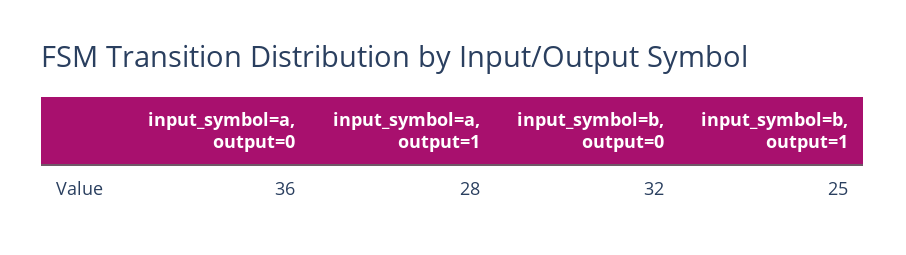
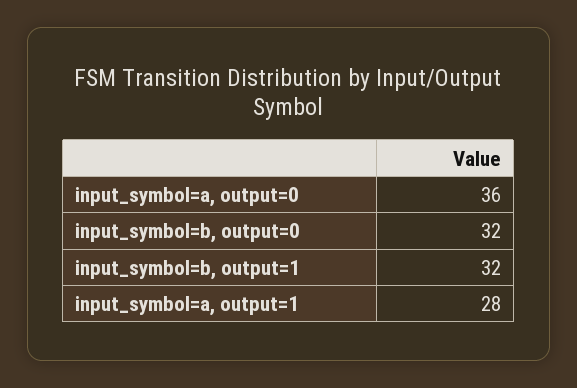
input_symbol=b, output=1: 25 -> 32

